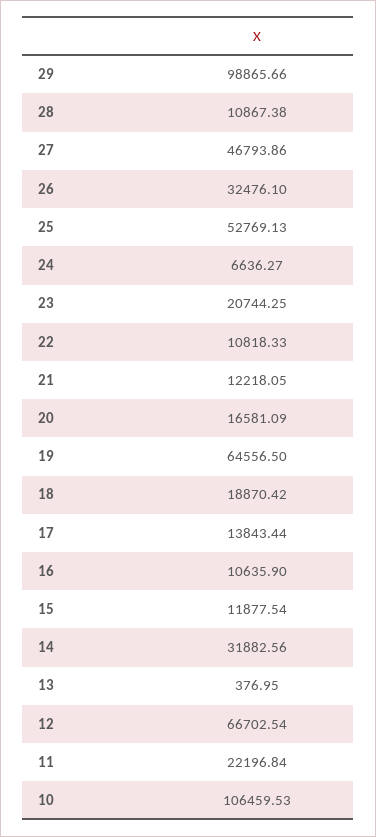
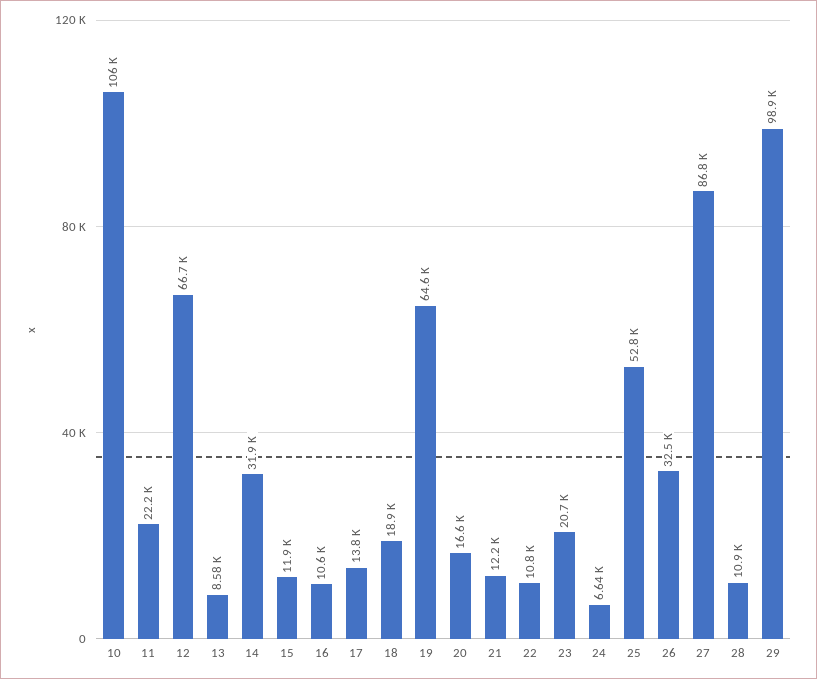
27: 46793.86 -> 86800
13: 376.95 -> 8580

